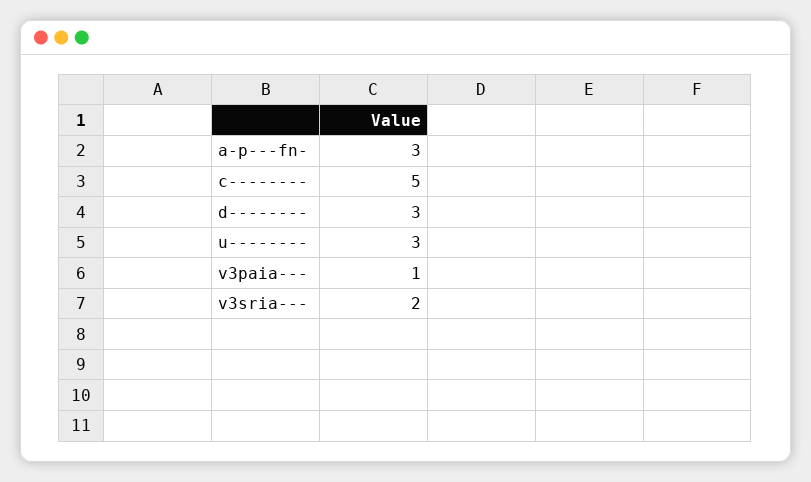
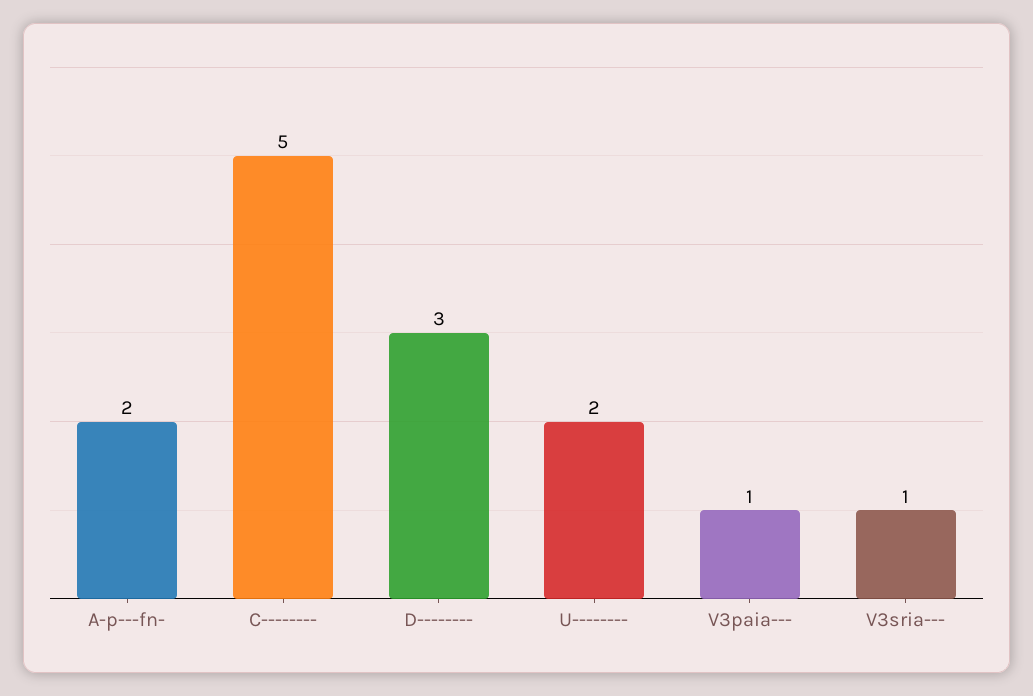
a-p---fn-: 3 -> 2
u--------: 3 -> 2
v3sria---: 2 -> 1

